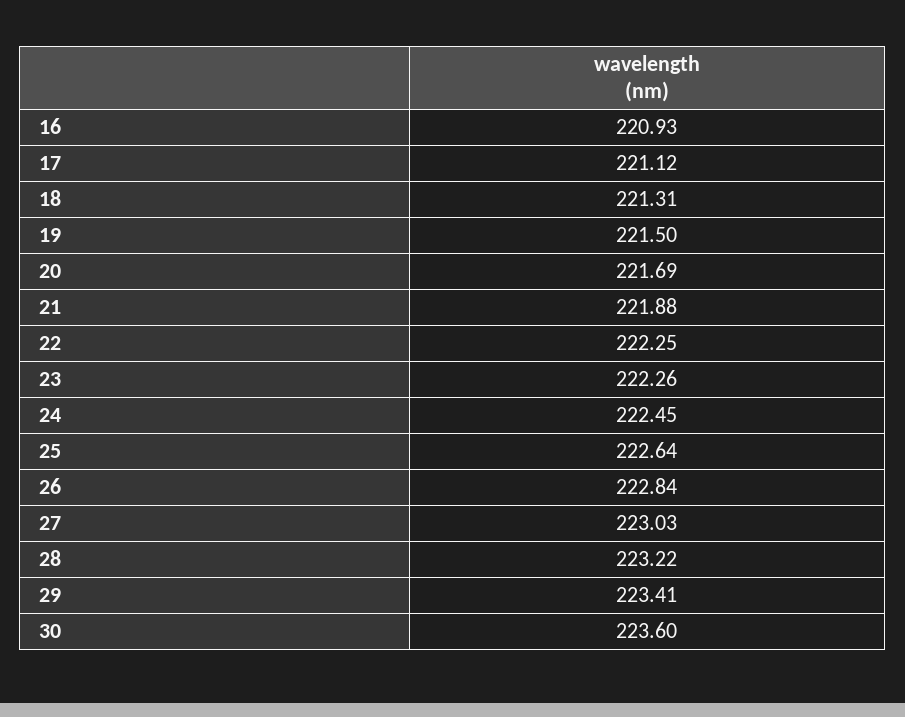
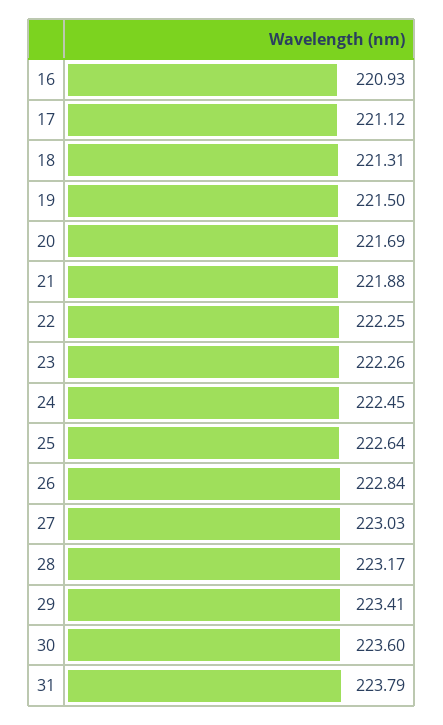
28: 223.22 -> 223.17
31: none -> 223.79

